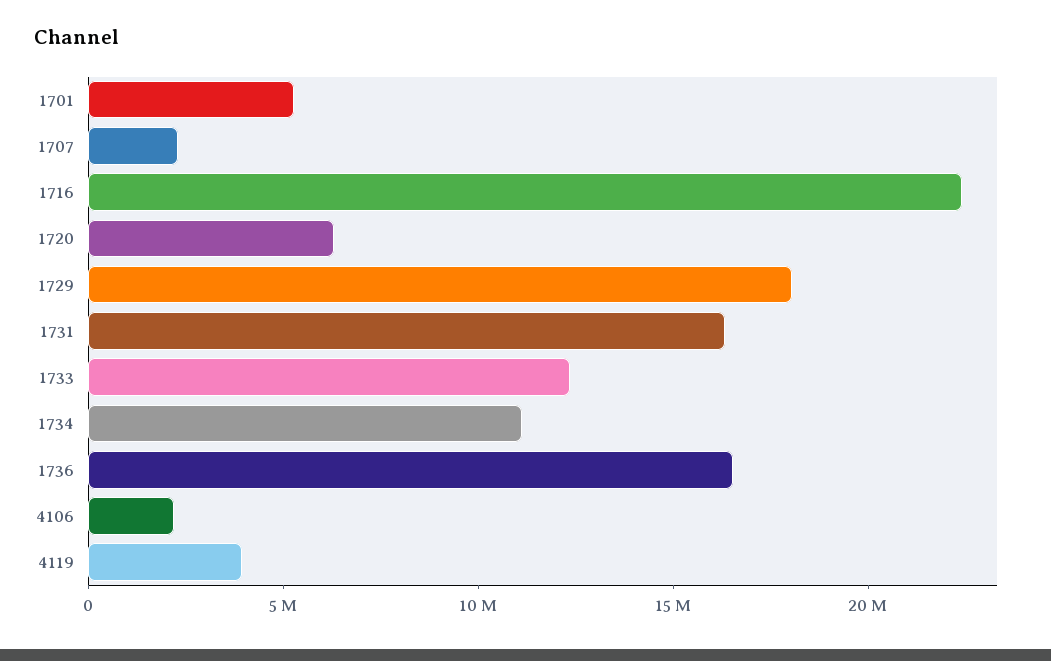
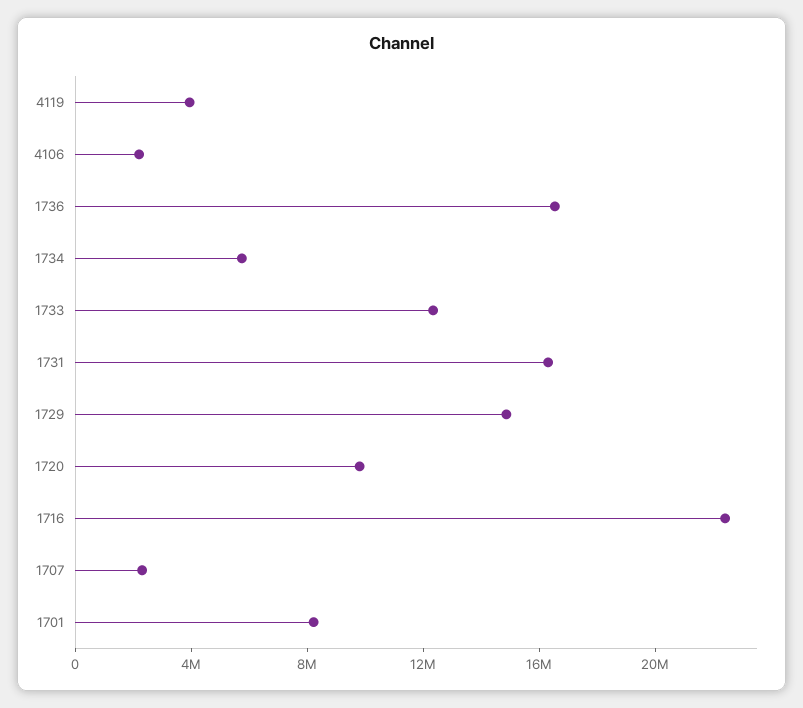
1701: 5000000 -> 8000000
1720: 6000000 -> 10000000
1729: 18000000 -> 15000000
1734: 11000000 -> 6000000

